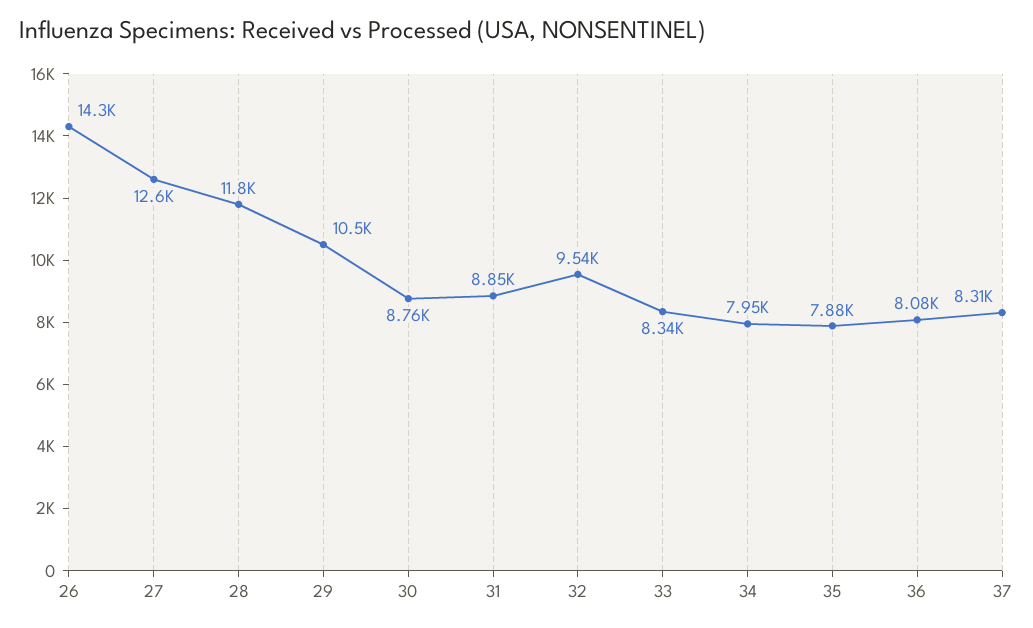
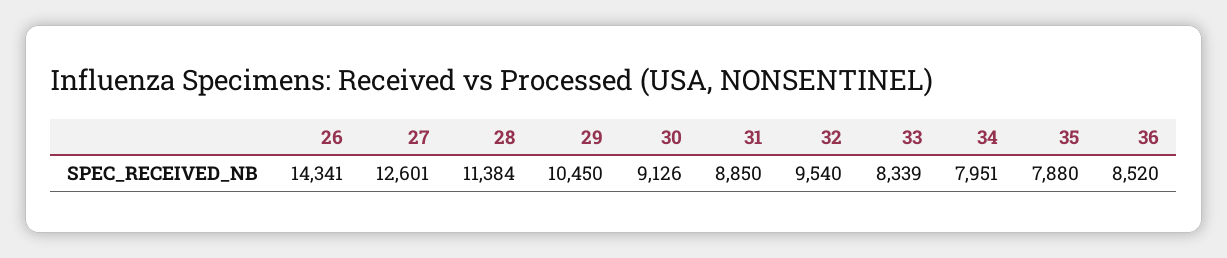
28: 11800 -> 11384
30: 8760 -> 9126
36: 8080 -> 8520
37: 8310 -> none

